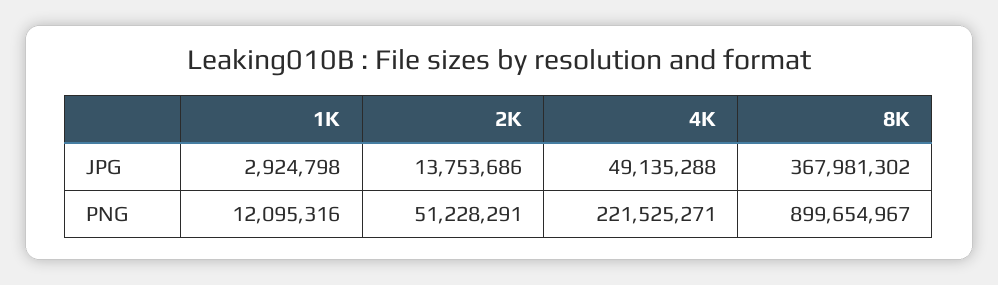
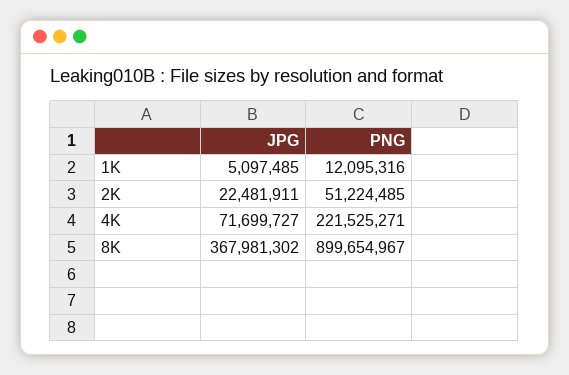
1K, JPG: 2924798 -> 5097485
2K, JPG: 13753686 -> 22481911
4K, JPG: 49135288 -> 71699727
2K, PNG: 51228291 -> 51224485

